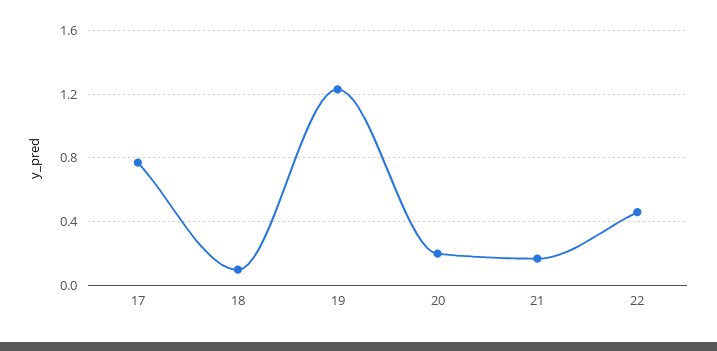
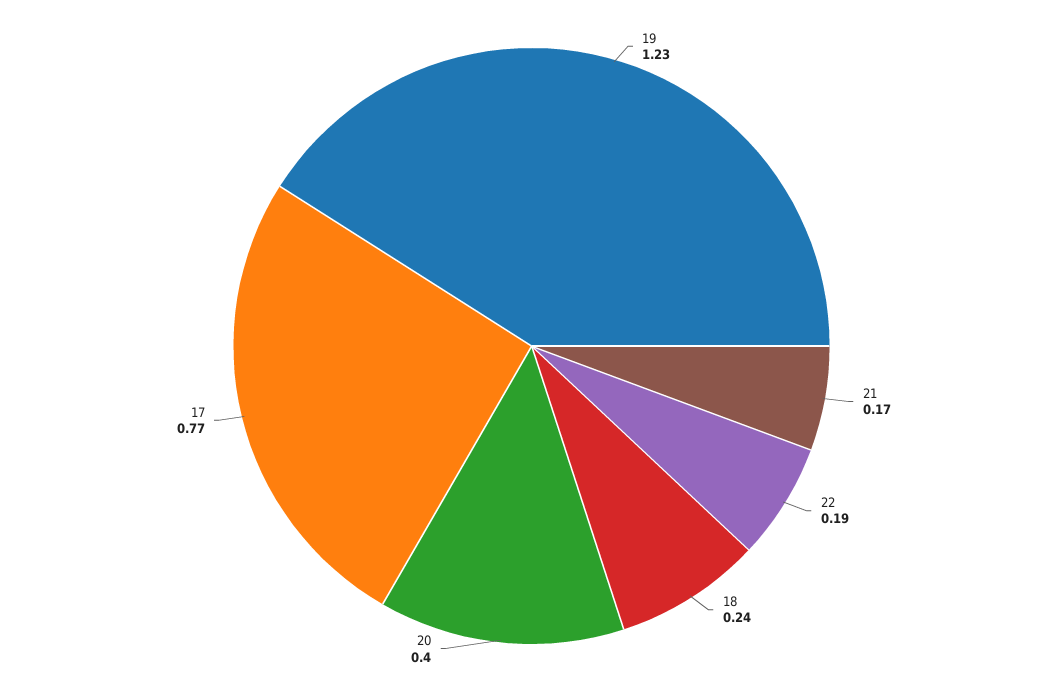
18: 0.1 -> 0.24
20: 0.2 -> 0.4
22: 0.45 -> 0.19

